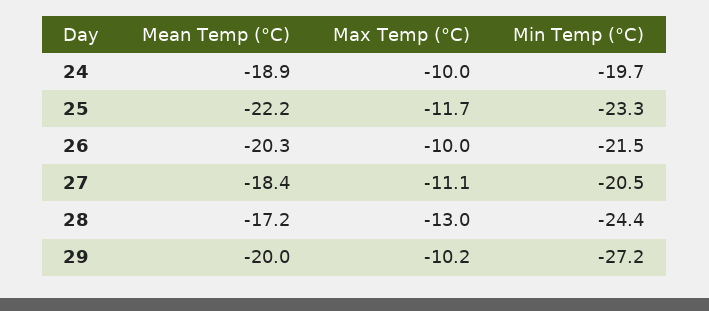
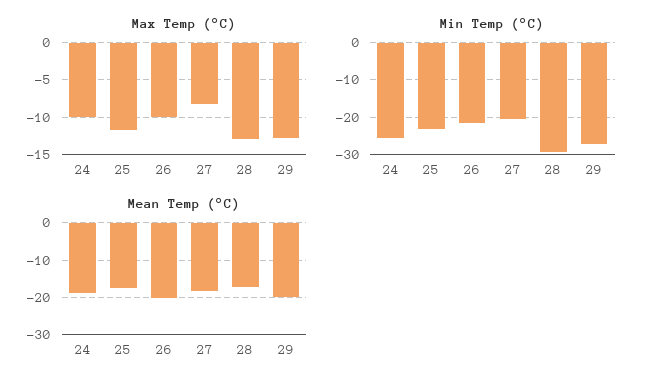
Min Temp (°C), 24: -19.7 -> -26
Mean Temp (°C), 25: -22.2 -> -18
Max Temp (°C), 27: -11.1 -> -8
Min Temp (°C), 28: -24.4 -> -30
Max Temp (°C), 29: -10.2 -> -13

